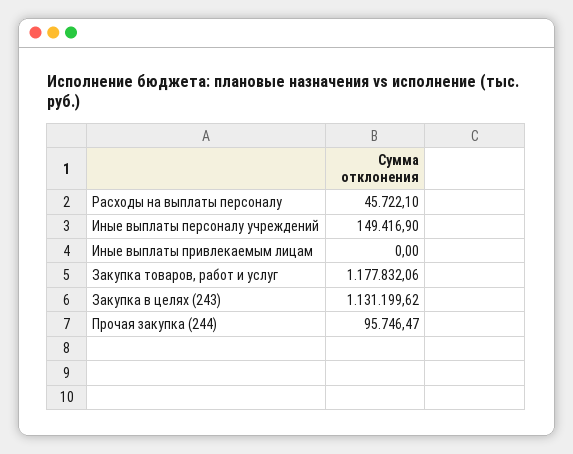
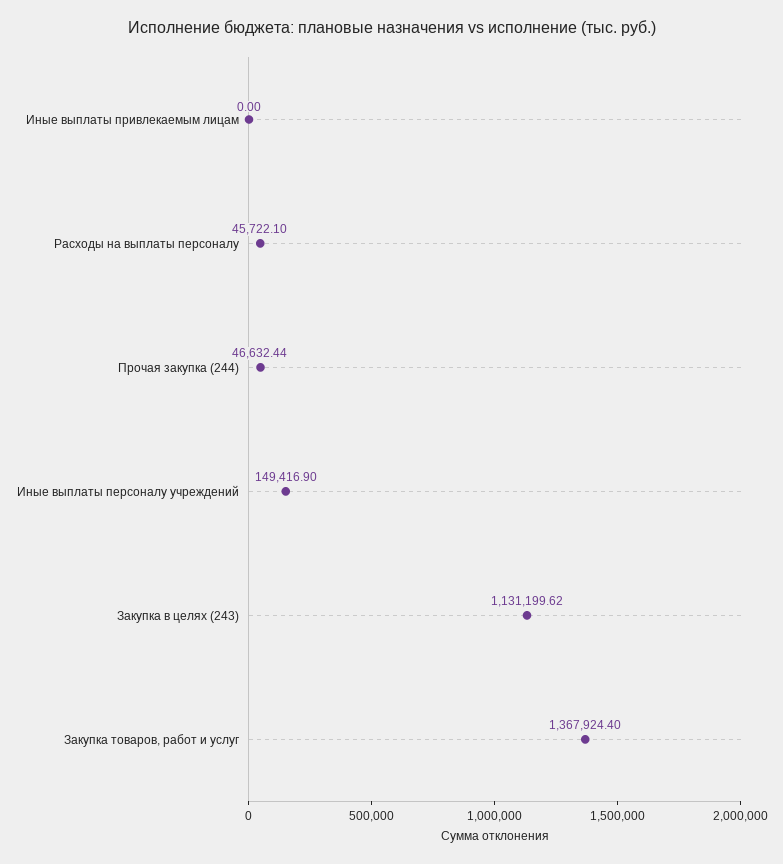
Закупка товаров, работ и услуг: 1177832.06 -> 1367924.4
Прочая закупка (244): 95746.47 -> 46632.44

